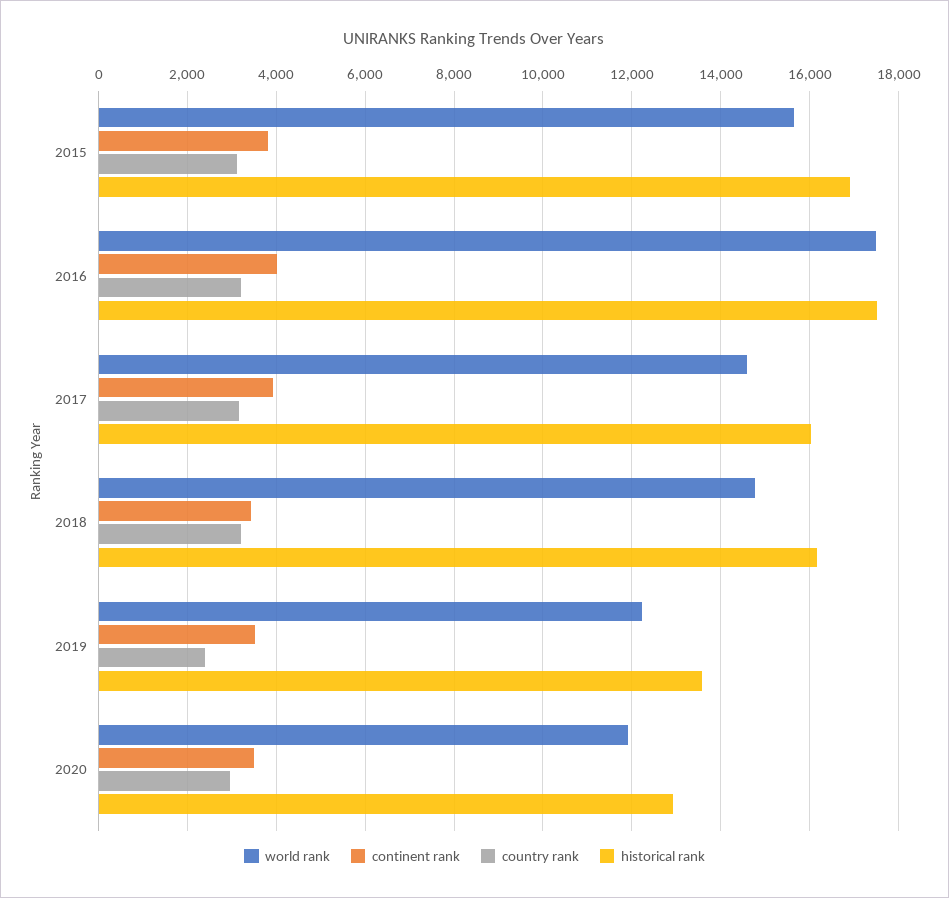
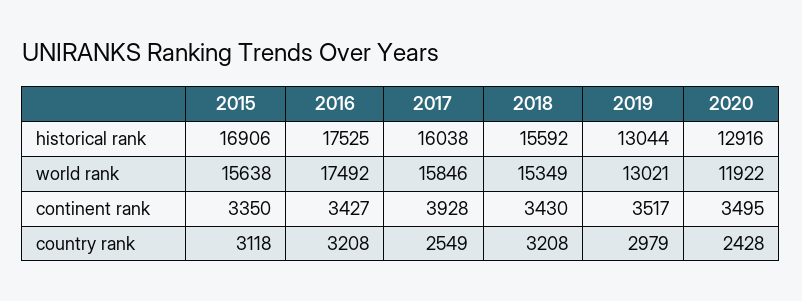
continent rank, 2015: 3800 -> 3350
continent rank, 2016: 4000 -> 3427
world rank, 2017: 14600 -> 15846
country rank, 2017: 3200 -> 2549
world rank, 2018: 14800 -> 15349
historical rank, 2018: 16200 -> 15592
world rank, 2019: 12200 -> 13021
country rank, 2019: 2400 -> 2979
historical rank, 2019: 13600 -> 13044
country rank, 2020: 3000 -> 2428

